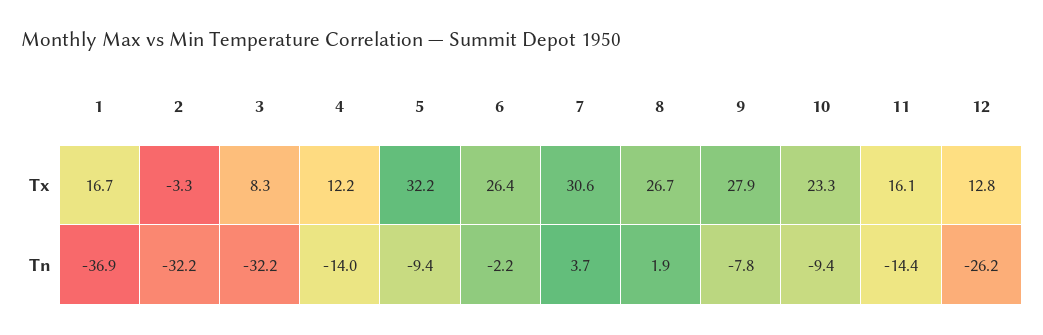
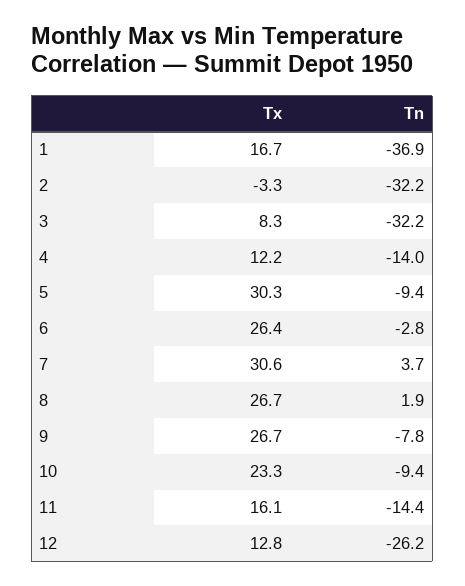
5, Tx: 32.2 -> 30.3
9, Tx: 27.9 -> 26.7
6, Tn: -2.2 -> -2.8

